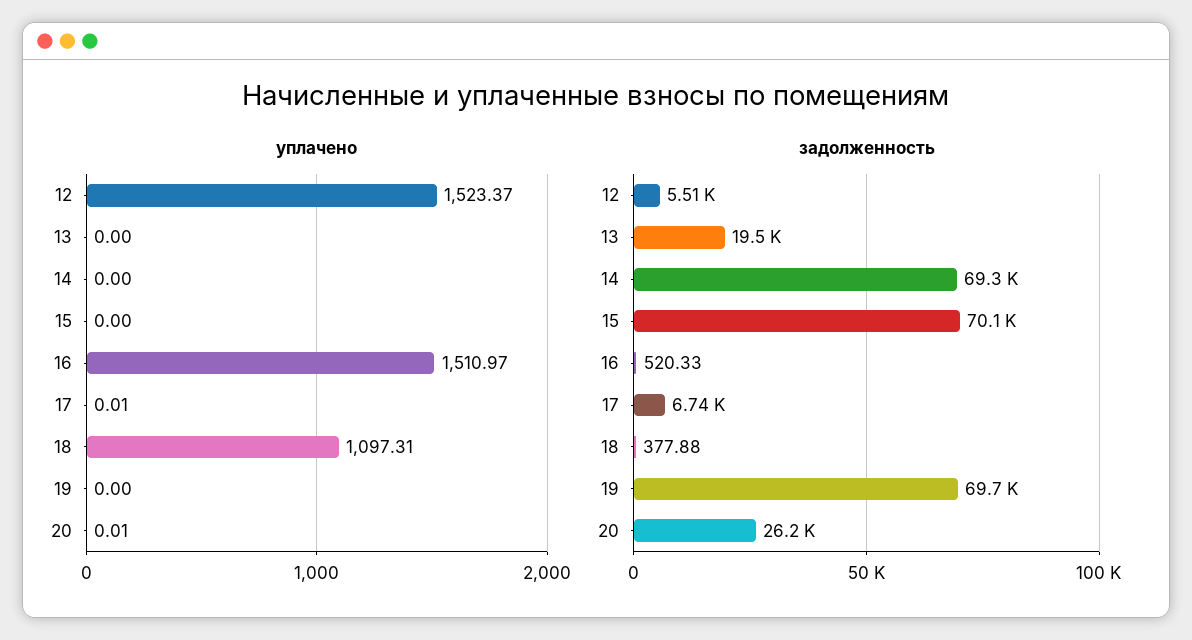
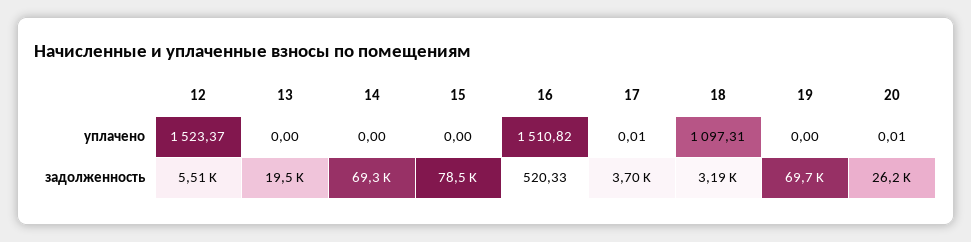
уплачено, 16: 1510.97 -> 1510.82
задолженность, 15: 70100 -> 78500
задолженность, 17: 6740 -> 3700
задолженность, 18: 377.88 -> 3190

